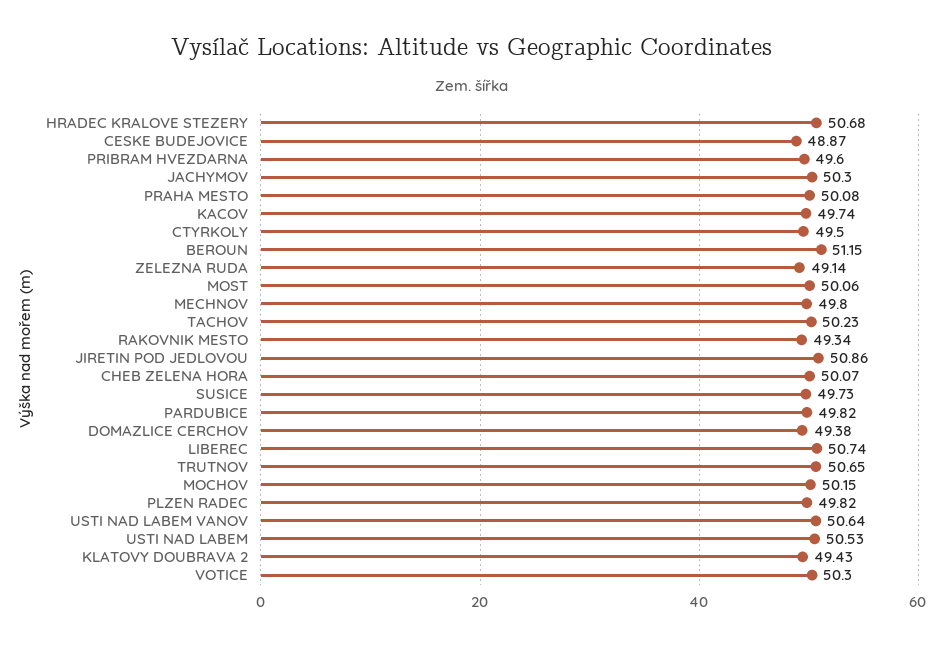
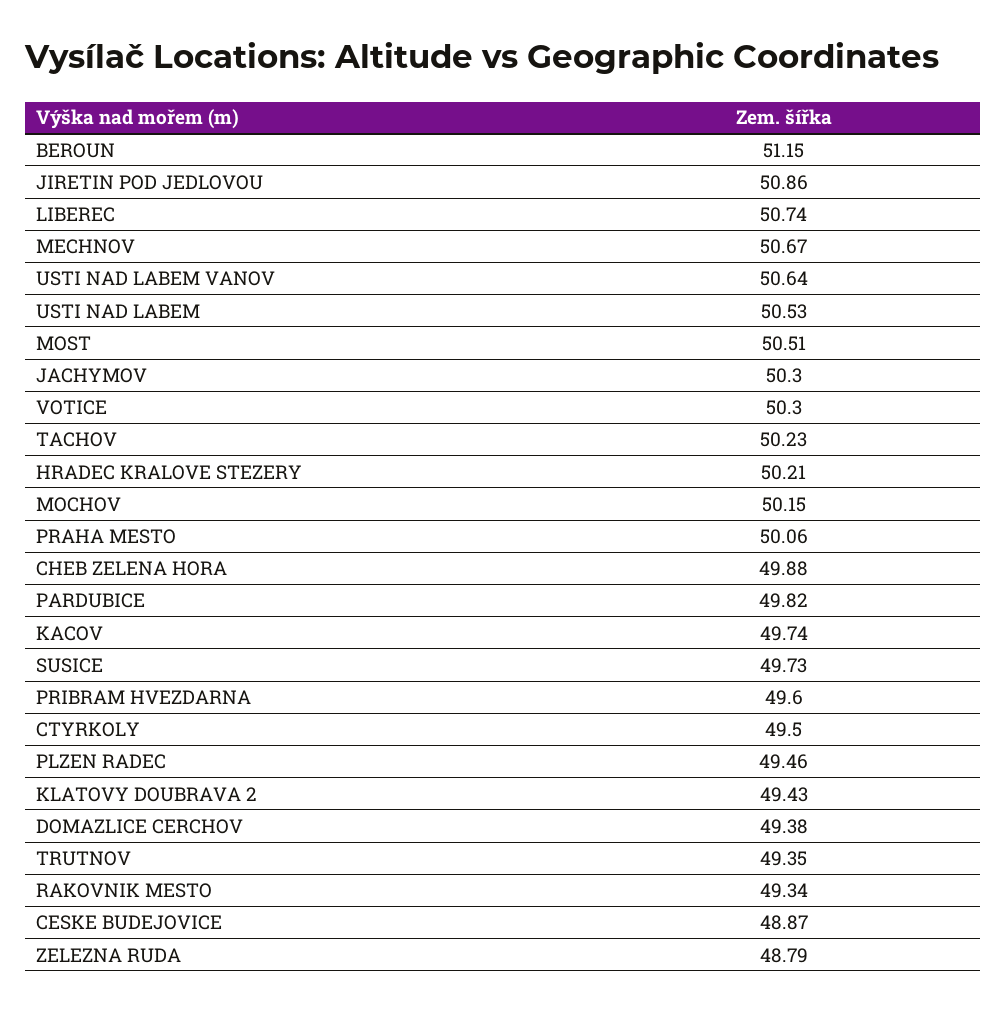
HRADEC KRALOVE STEZERY: 50.68 -> 50.21
PRAHA MESTO: 50.08 -> 50.06
ZELEZNA RUDA: 49.14 -> 48.79
MOST: 50.06 -> 50.51
MECHNOV: 49.8 -> 50.67
CHEB ZELENA HORA: 50.07 -> 49.88
TRUTNOV: 50.65 -> 49.35
PLZEN RADEC: 49.82 -> 49.46

